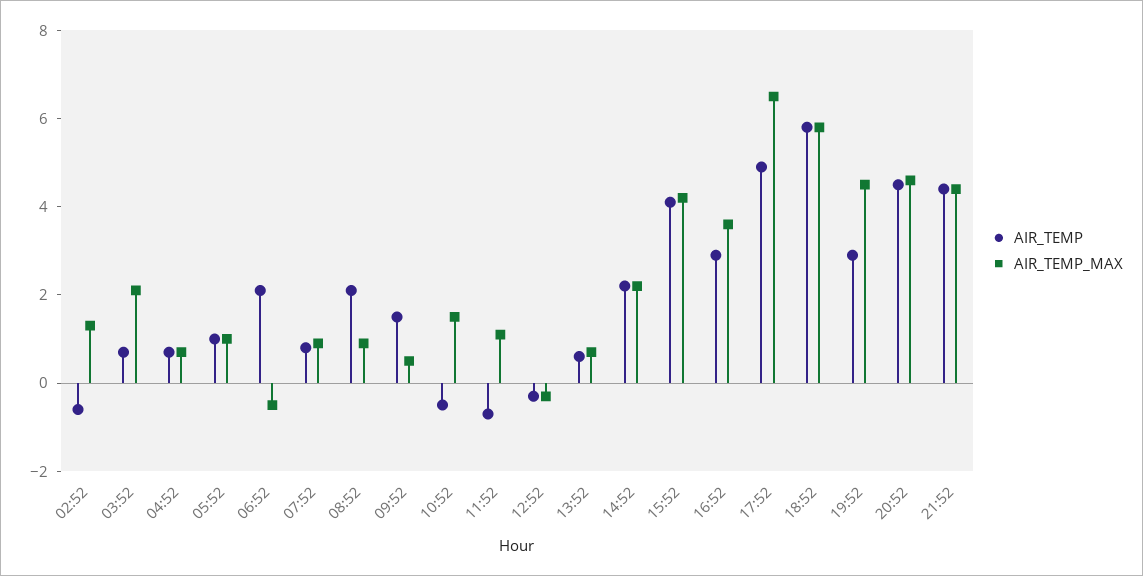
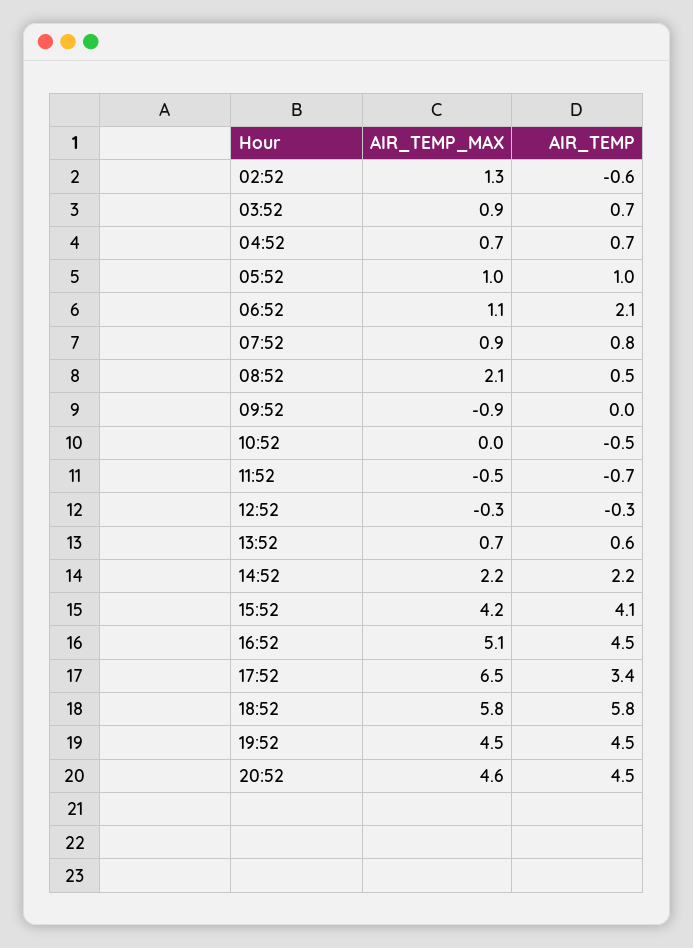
AIR_TEMP_MAX, 03:52: 2 -> 0.9
AIR_TEMP_MAX, 06:52: -0.5 -> 1.1
AIR_TEMP, 08:52: 2 -> 0.5
AIR_TEMP_MAX, 08:52: 1 -> 2.1
AIR_TEMP, 09:52: 1.5 -> 0
AIR_TEMP_MAX, 09:52: 0.5 -> -0.9
AIR_TEMP_MAX, 10:52: 1.5 -> 0
AIR_TEMP_MAX, 11:52: 1 -> -0.5
AIR_TEMP, 16:52: 3 -> 4.5
AIR_TEMP_MAX, 16:52: 3.5 -> 5.1
AIR_TEMP, 17:52: 5 -> 3.4
AIR_TEMP, 19:52: 3 -> 4.5
AIR_TEMP, 21:52: 4.5 -> none
AIR_TEMP_MAX, 21:52: 4.5 -> none

